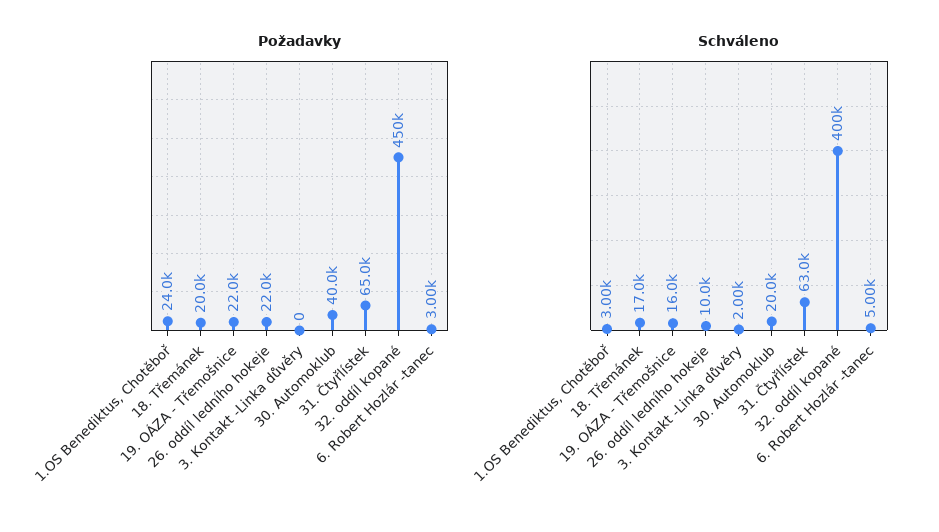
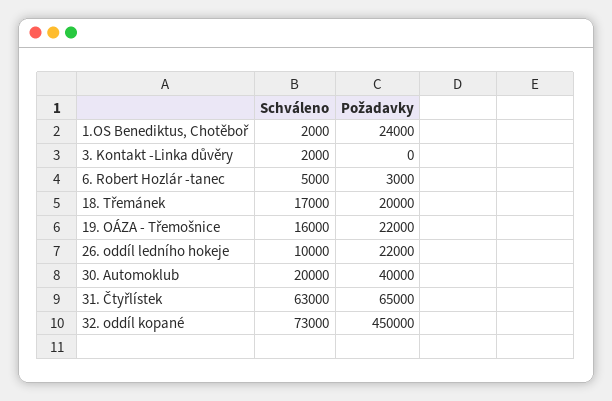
Schváleno, 1.OS Benediktus, Chotěboř: 3000 -> 2000
Schváleno, 32. oddíl kopané: 400000 -> 73000

